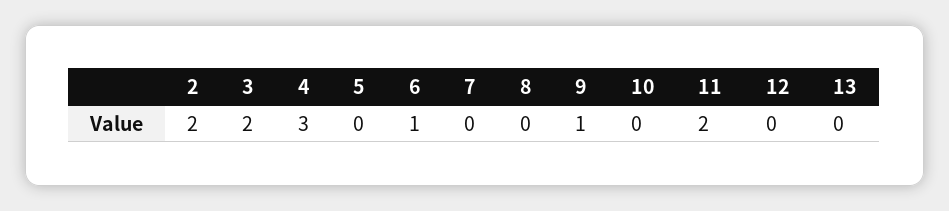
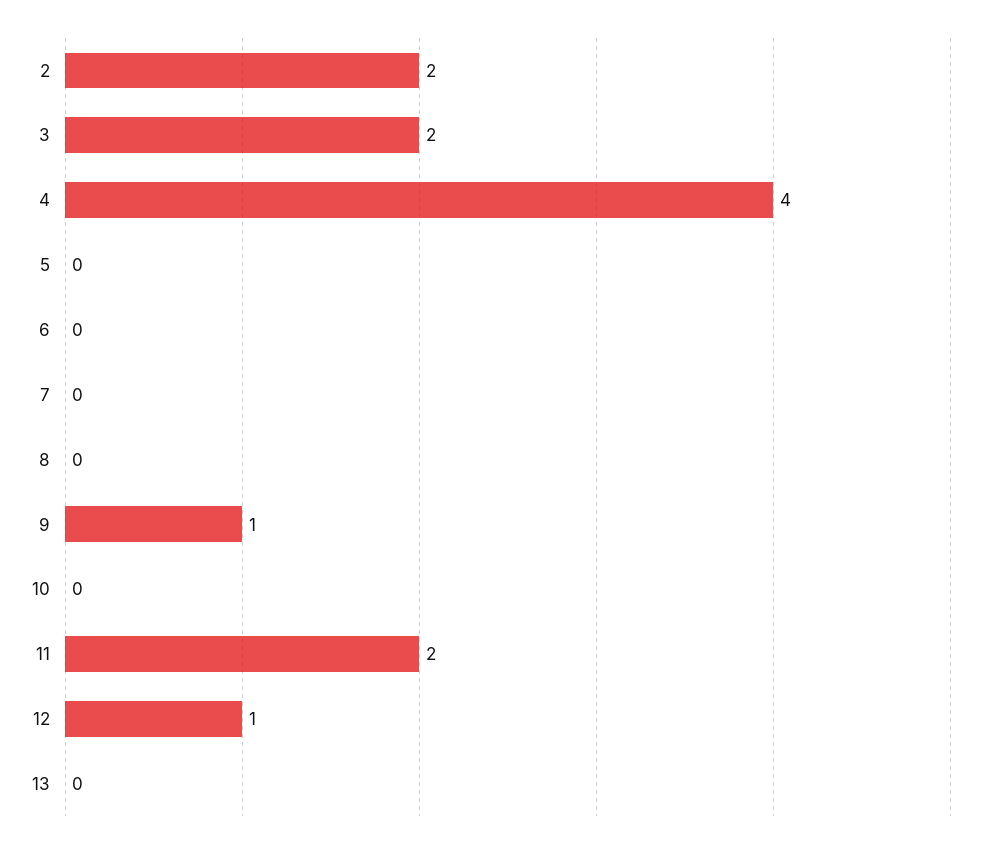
4: 3 -> 4
6: 1 -> 0
12: 0 -> 1

